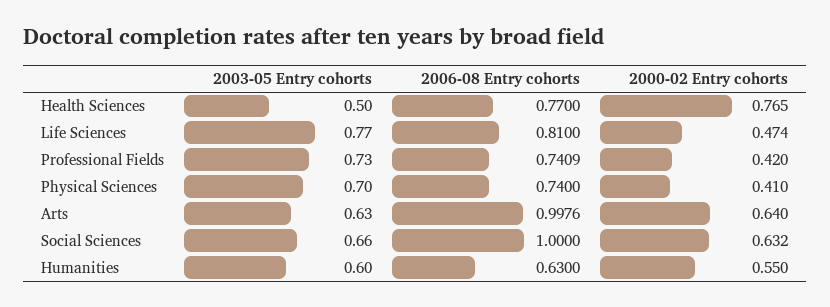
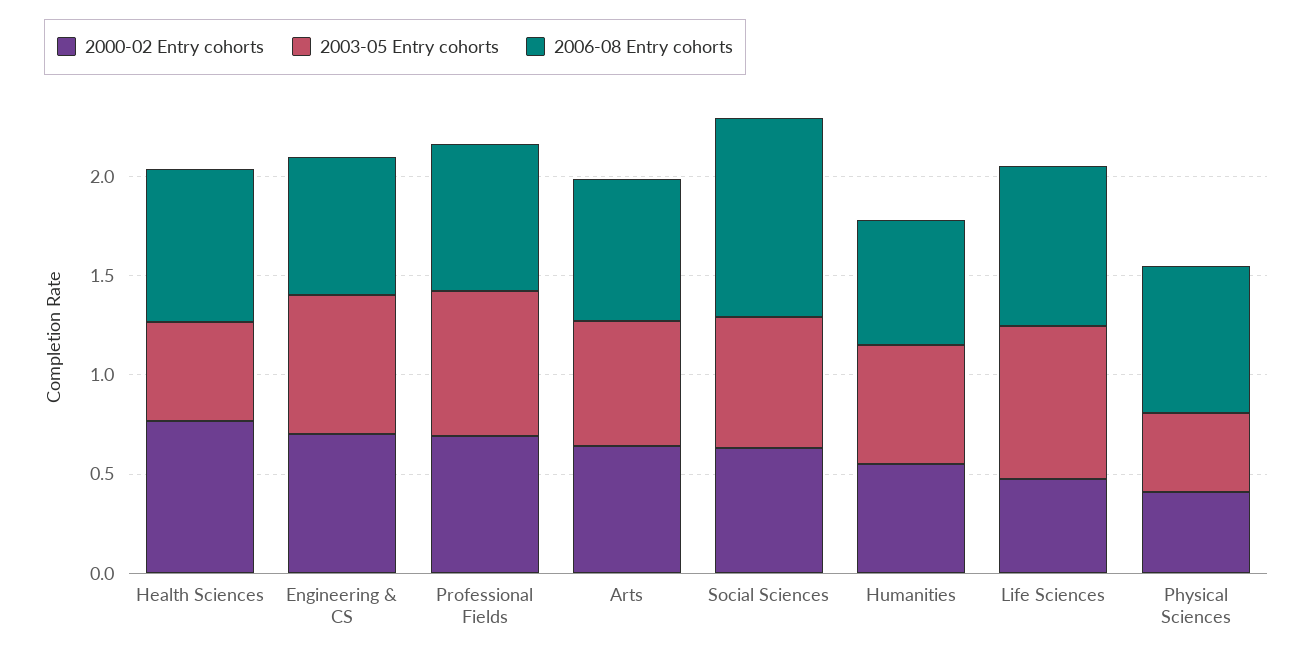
2000-02 Entry cohorts, Professional Fields: 0.42 -> 0.7
2003-05 Entry cohorts, Physical Sciences: 0.7 -> 0.4
2006-08 Entry cohorts, Arts: 0.9976 -> 0.7
2000-02 Entry cohorts, Engineering & CS: none -> 0.7
2003-05 Entry cohorts, Engineering & CS: none -> 0.7
2006-08 Entry cohorts, Engineering & CS: none -> 0.7

